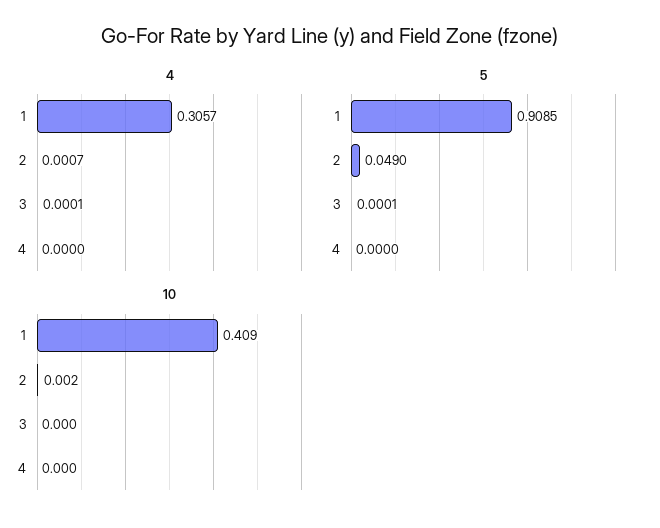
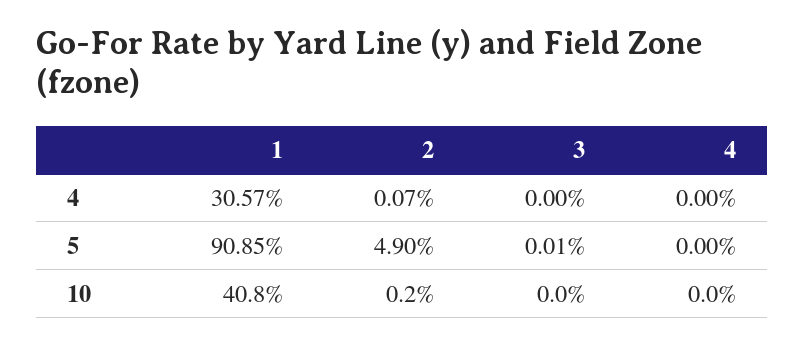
4, 3: 0.0001 -> 0
10, 1: 0.409 -> 0.408

